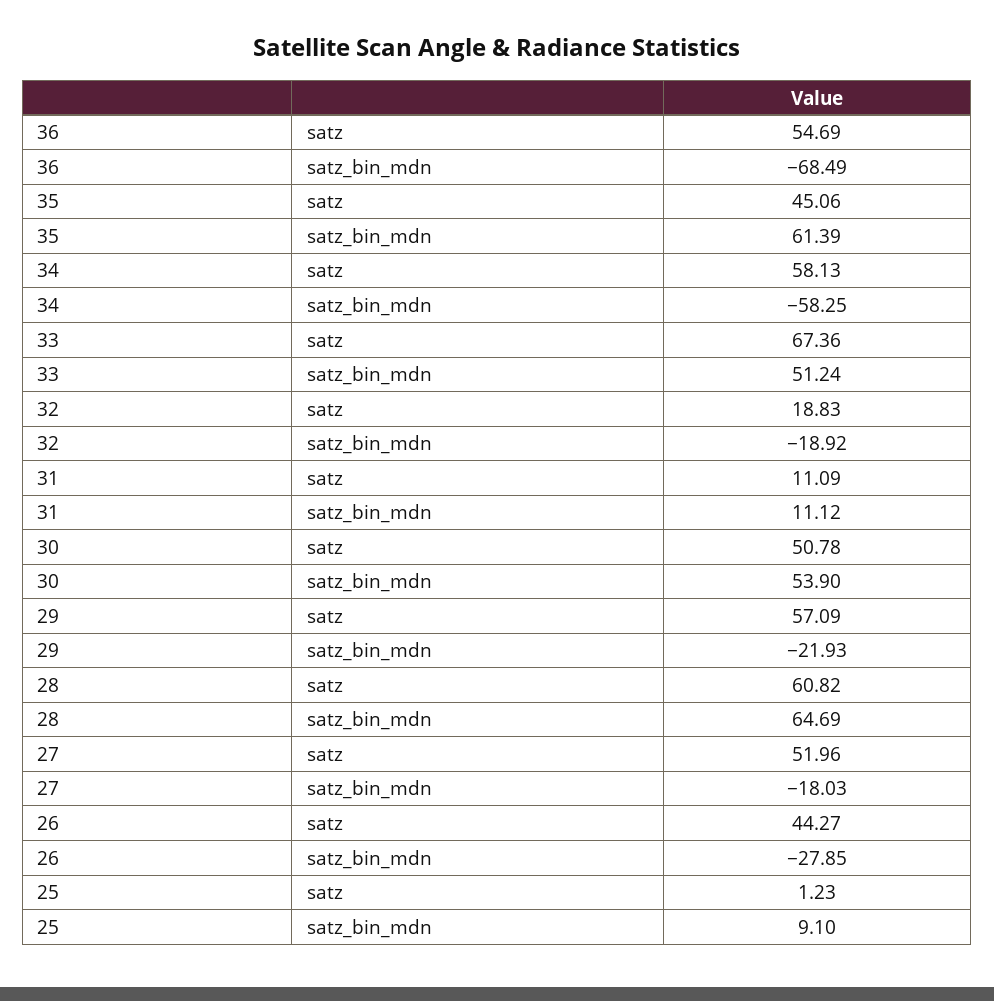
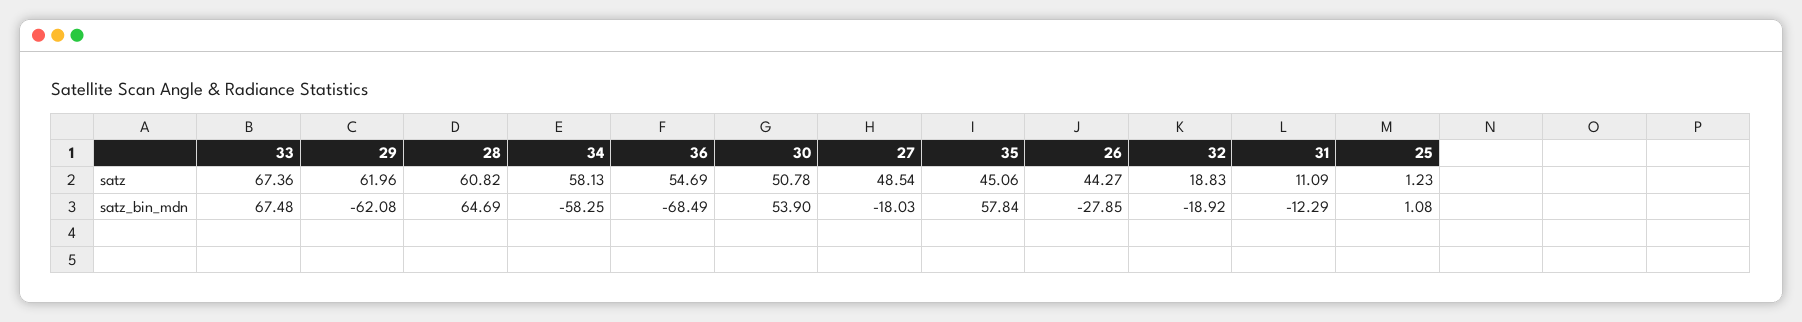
35, satz_bin_mdn: 61.39 -> 57.84
33, satz_bin_mdn: 51.24 -> 67.48
31, satz_bin_mdn: 11.12 -> -12.29
29, satz: 57.09 -> 61.96
29, satz_bin_mdn: -21.93 -> -62.08
27, satz: 51.96 -> 48.54
25, satz_bin_mdn: 9.1 -> 1.08

